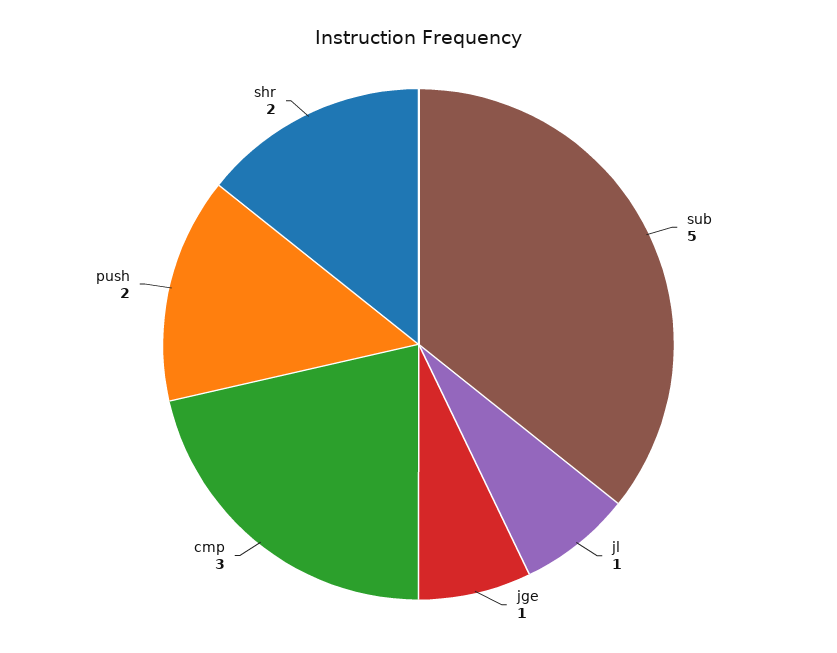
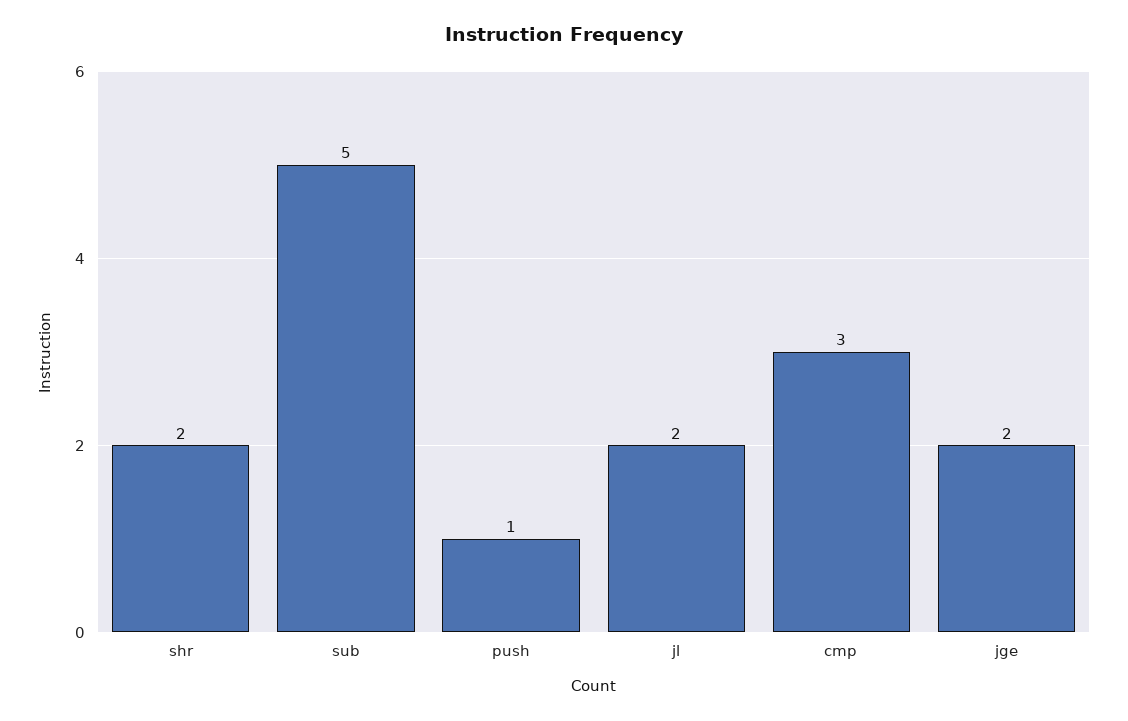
jl: 1 -> 2
jge: 1 -> 2
push: 2 -> 1

